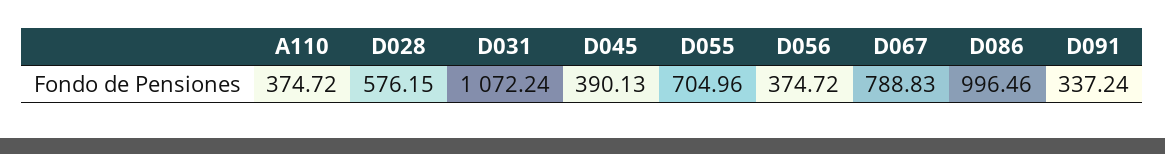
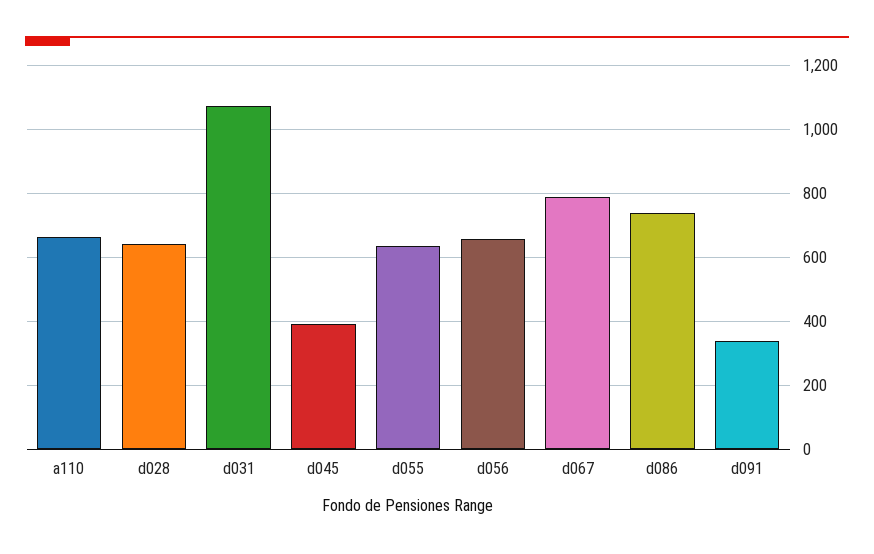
A110: 374.72 -> 660
D028: 576.15 -> 640
D055: 704.96 -> 640
D056: 374.72 -> 660
D086: 996.46 -> 740

